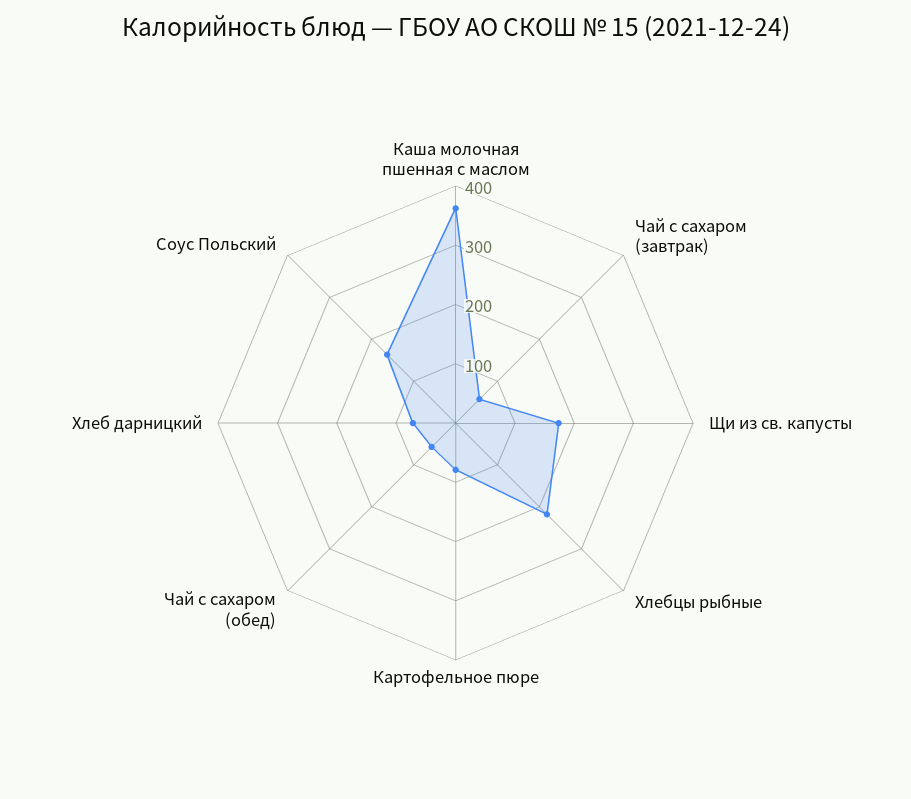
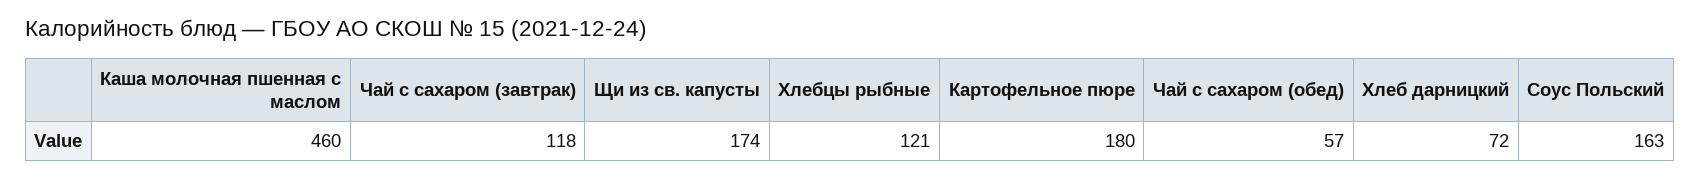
Каша молочная пшенная с маслом: 360 -> 460
Чай с сахаром (завтрак): 60 -> 118
Хлебцы рыбные: 220 -> 121
Картофельное пюре: 80 -> 180

